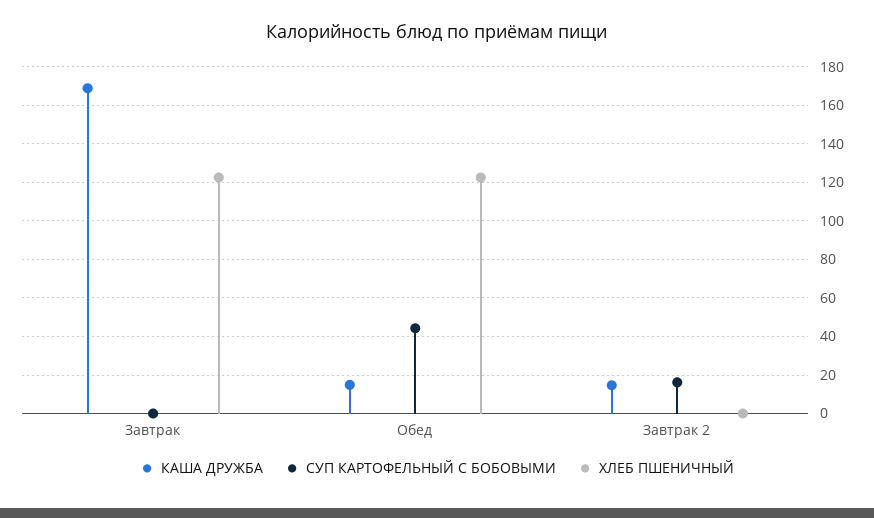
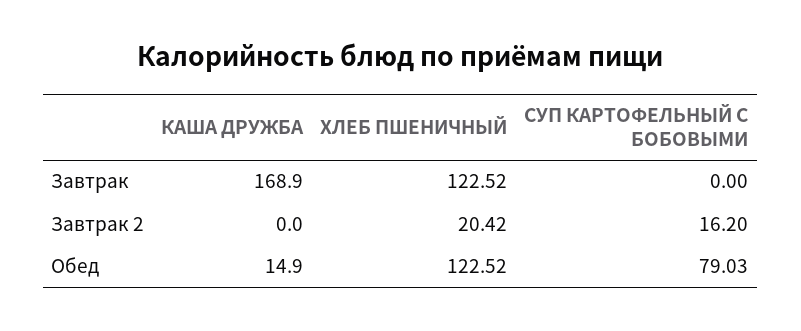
СУП КАРТОФЕЛЬНЫЙ С БОБОВЫМИ, Обед: 45 -> 79.03
КАША ДРУЖБА, Завтрак 2: 15 -> 0
ХЛЕБ ПШЕНИЧНЫЙ, Завтрак 2: 0 -> 20.42

